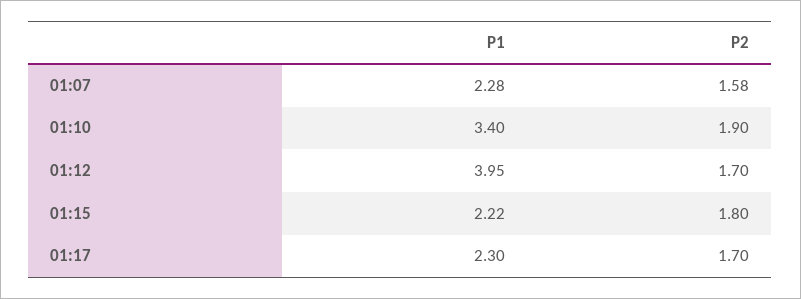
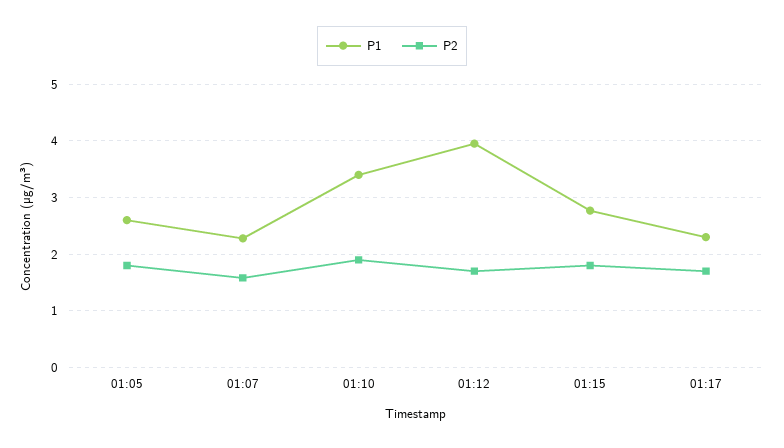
P1, 01:15: 2.22 -> 2.8
P1, 01:05: none -> 2.6
P2, 01:05: none -> 1.8

